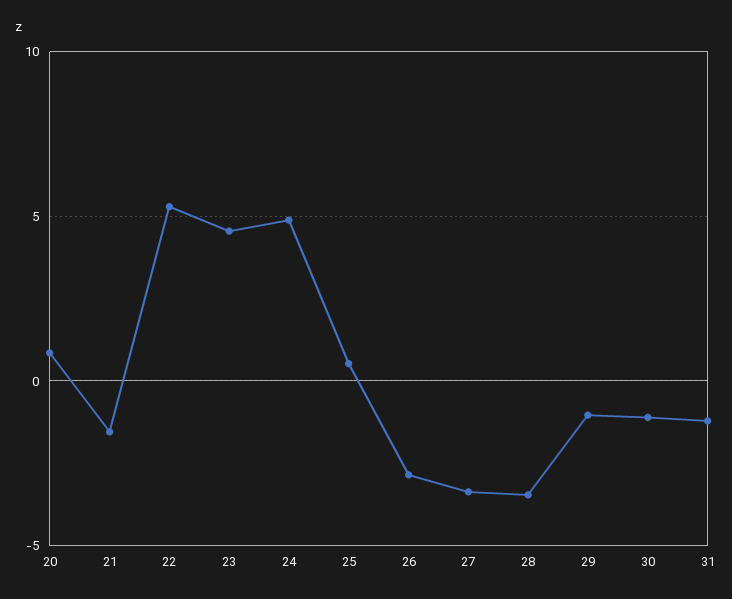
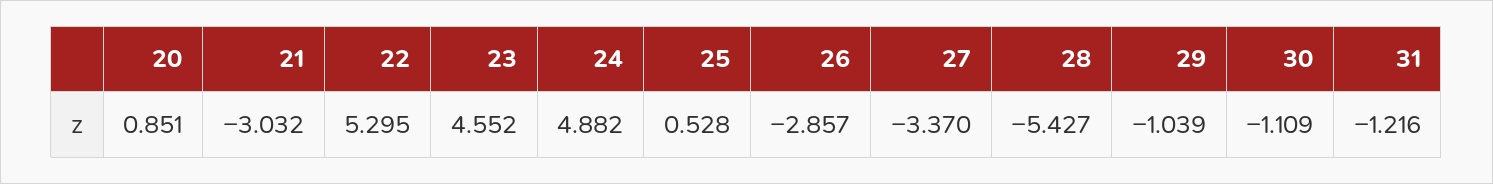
21: -1.5 -> -3.032
28: -3.5 -> -5.427

